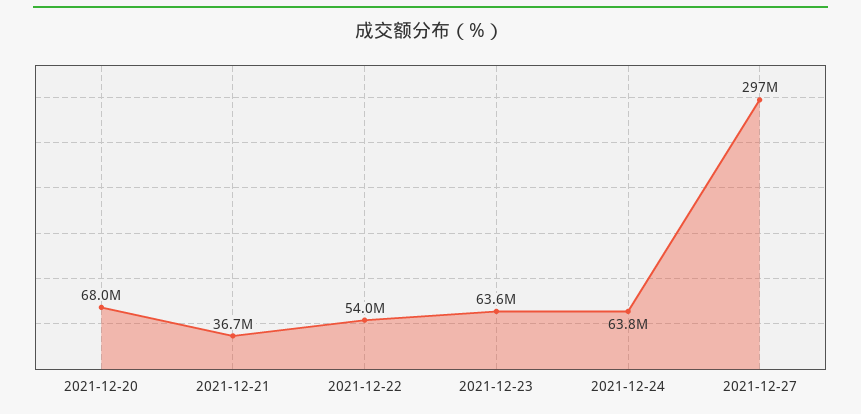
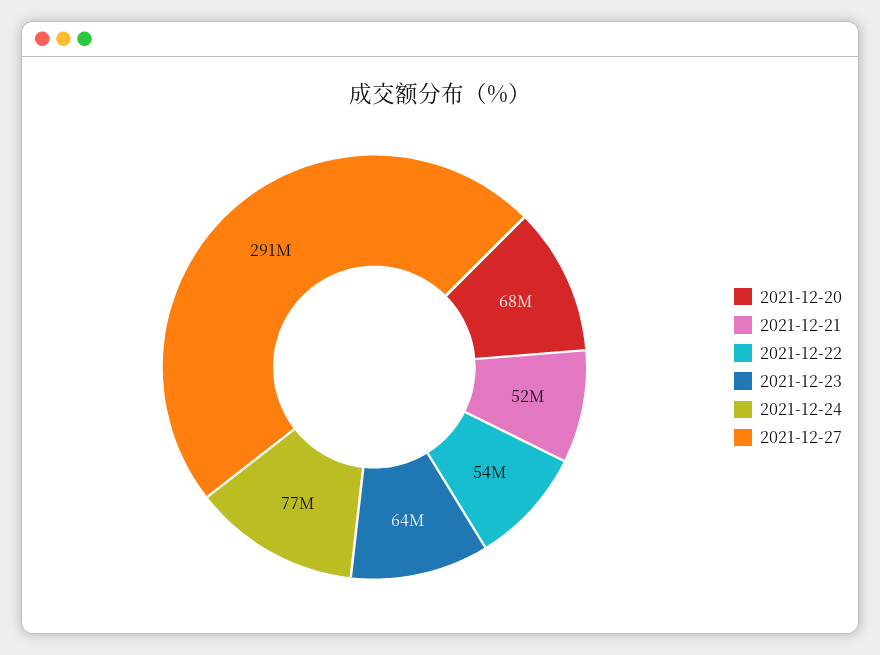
2021-12-21: 36700000 -> 52000000
2021-12-24: 63800000 -> 77000000
2021-12-27: 297000000 -> 291000000

